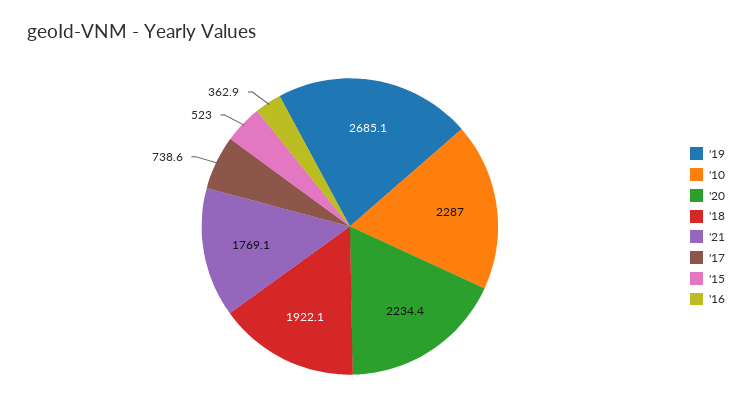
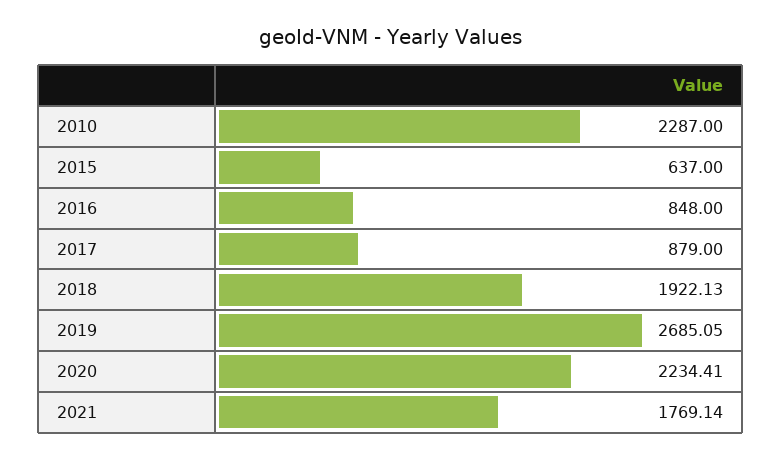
'17: 738.6 -> 879
'15: 523 -> 637
'16: 362.9 -> 848

